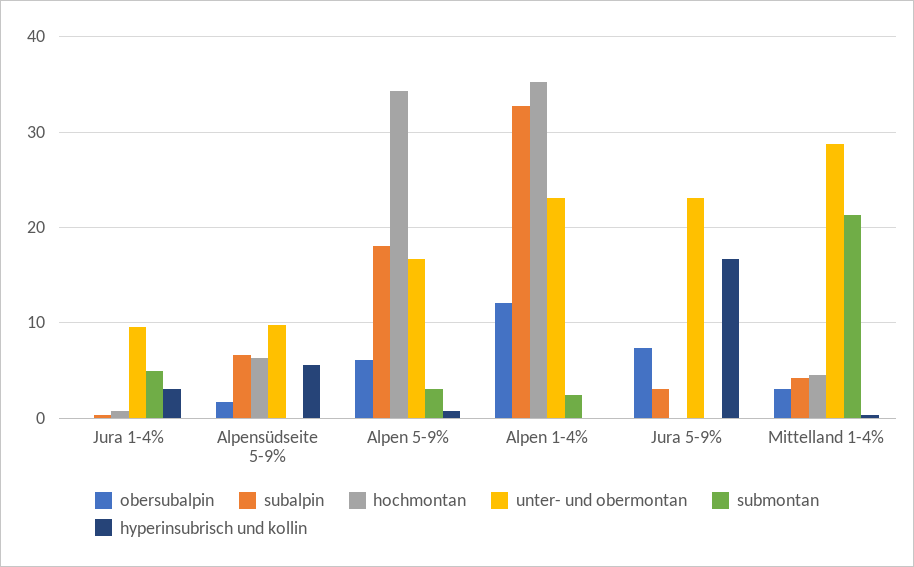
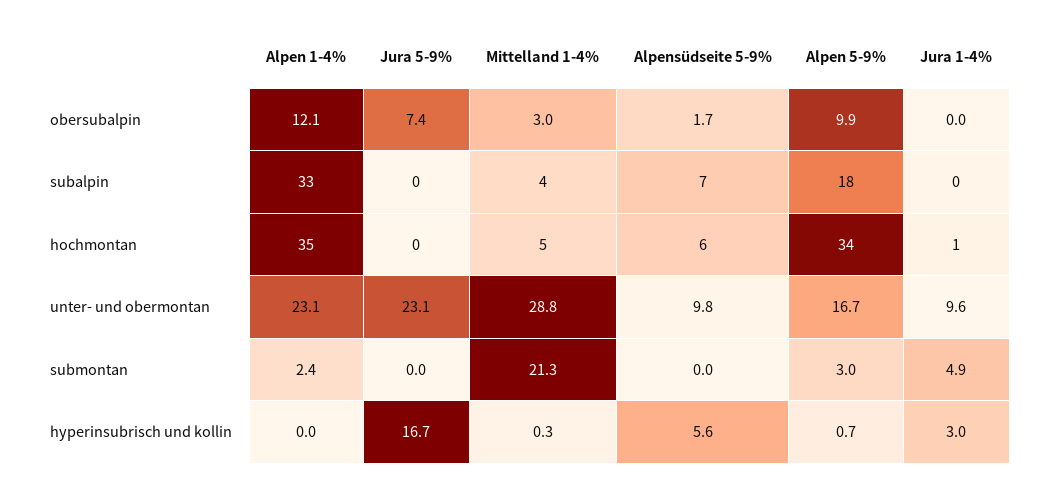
obersubalpin, Alpen 5-9%: 6 -> 9.9
subalpin, Jura 5-9%: 3 -> 0

